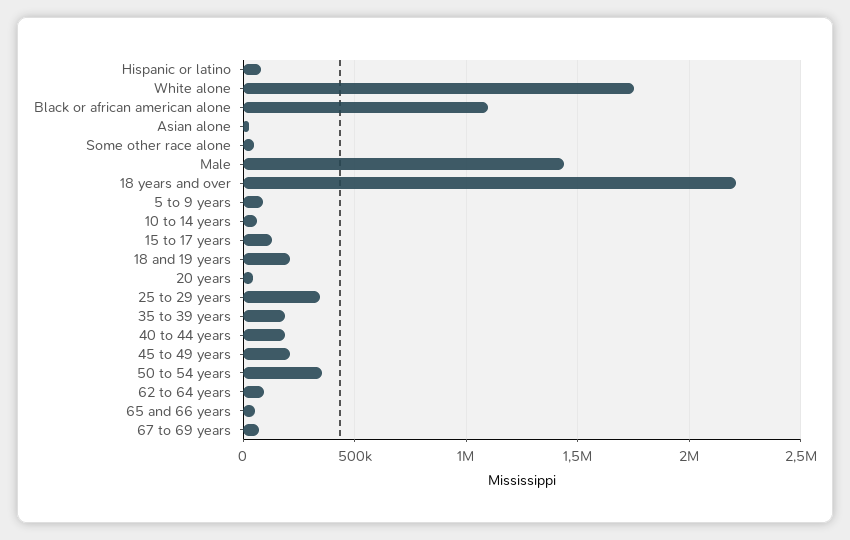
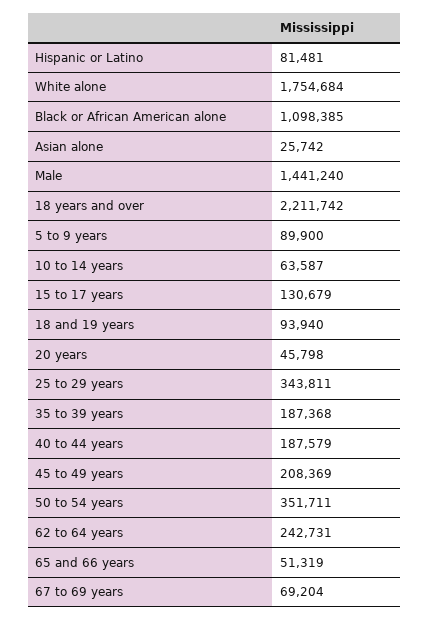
Some other race alone: 50000 -> none
18 and 19 years: 200000 -> 93940
62 to 64 years: 100000 -> 242731

